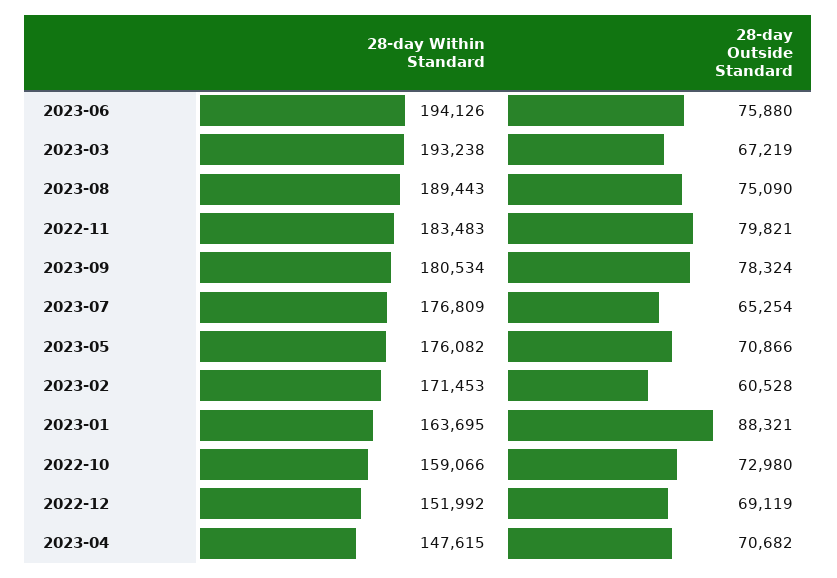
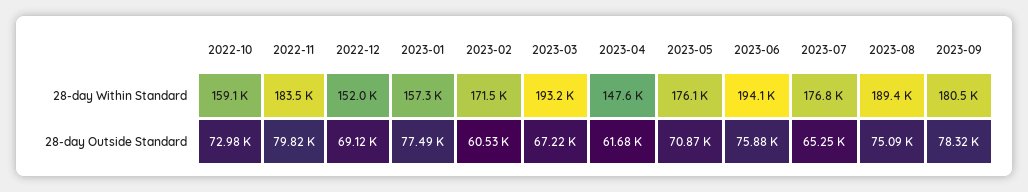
28-day Within Standard, 2023-01: 163695 -> 157300
28-day Outside Standard, 2023-01: 88321 -> 77490
28-day Outside Standard, 2023-04: 70682 -> 61680

